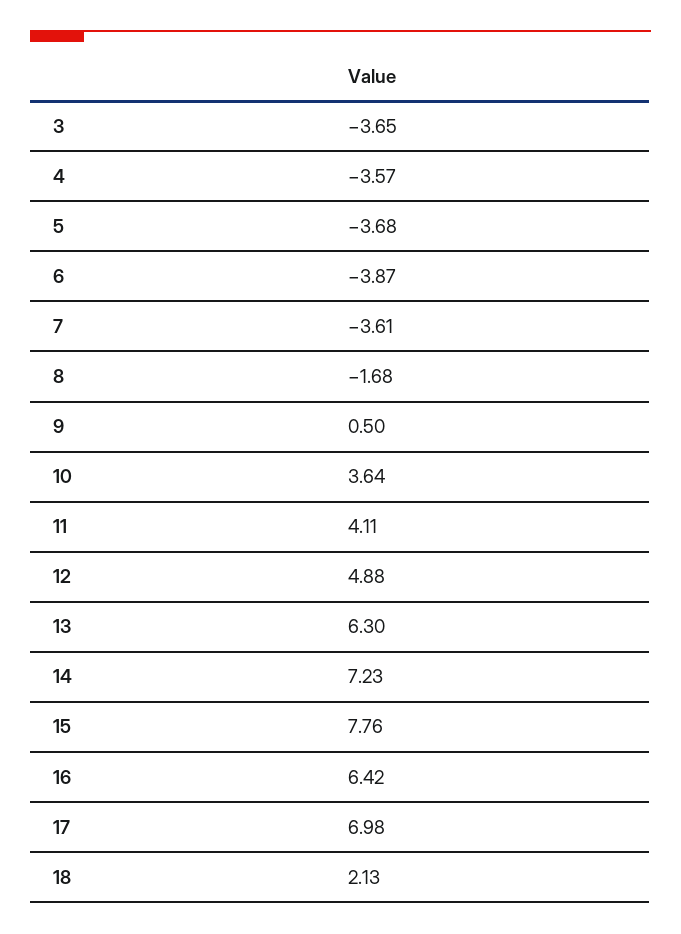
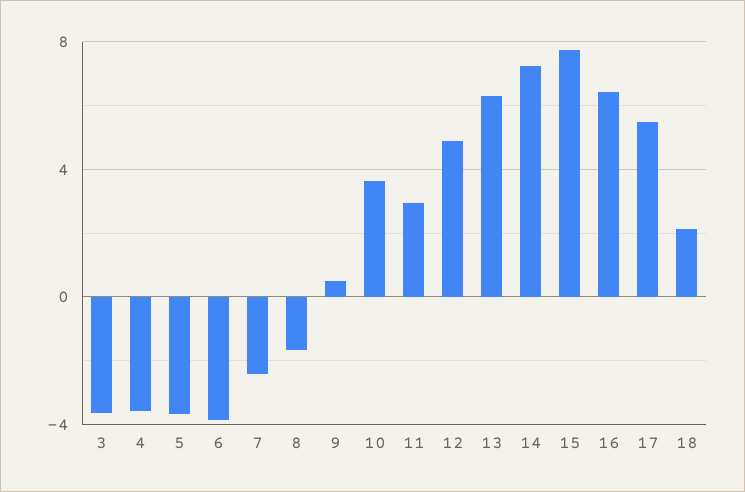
7: -3.61 -> -2.5
11: 4.11 -> 3
17: 6.98 -> 5.5

